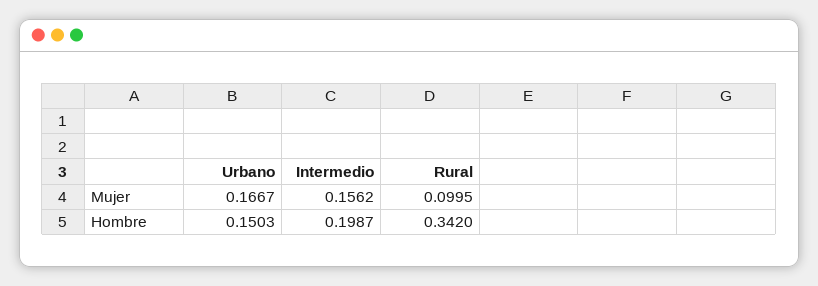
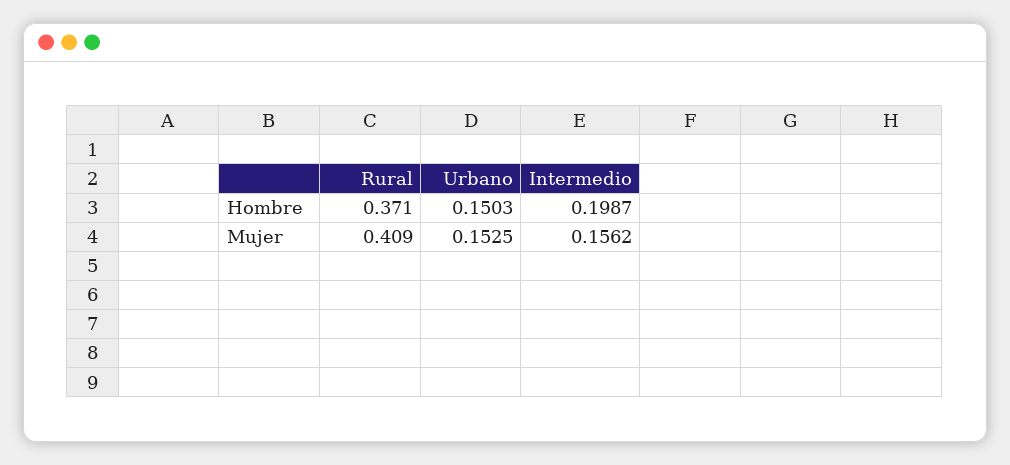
Urbano, Mujer: 0.1667 -> 0.1525
Rural, Mujer: 0.0995 -> 0.409
Rural, Hombre: 0.342 -> 0.371

